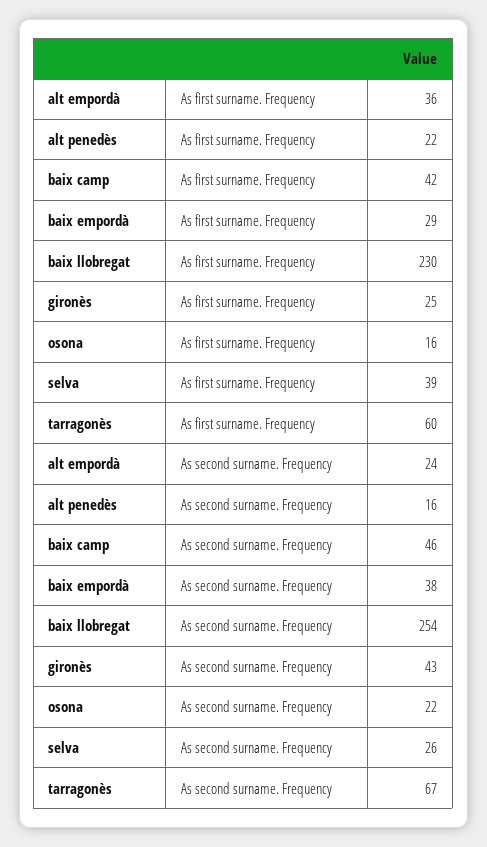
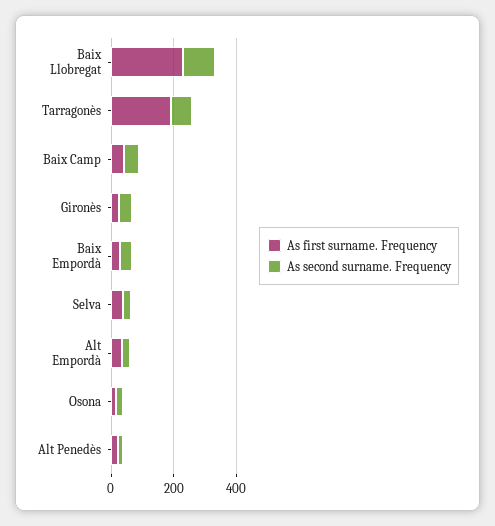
As first surname. Frequency, tarragonès: 60 -> 200
As second surname. Frequency, baix llobregat: 254 -> 100

